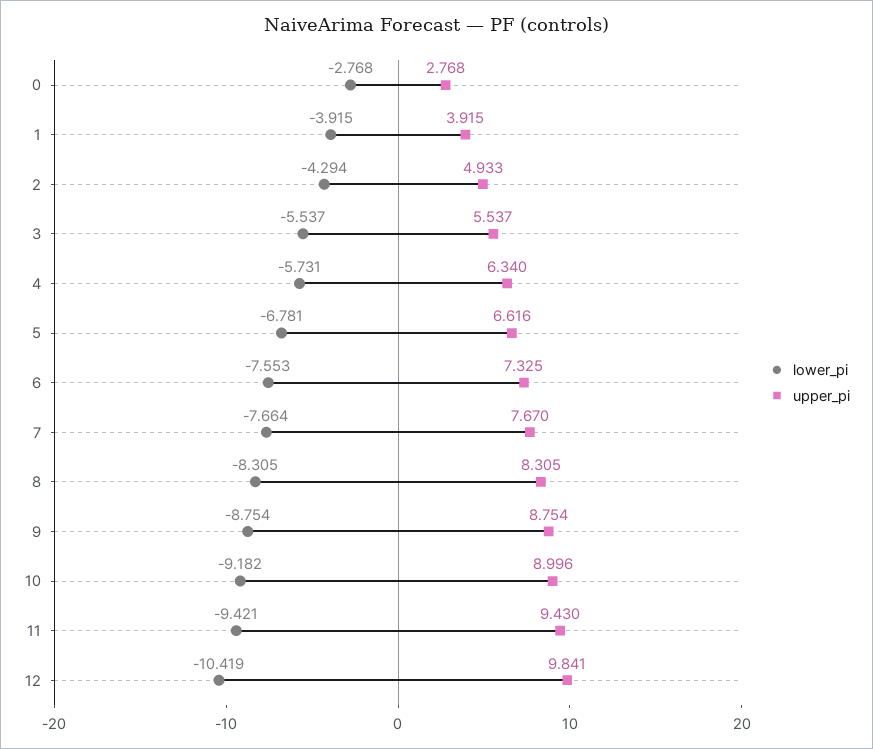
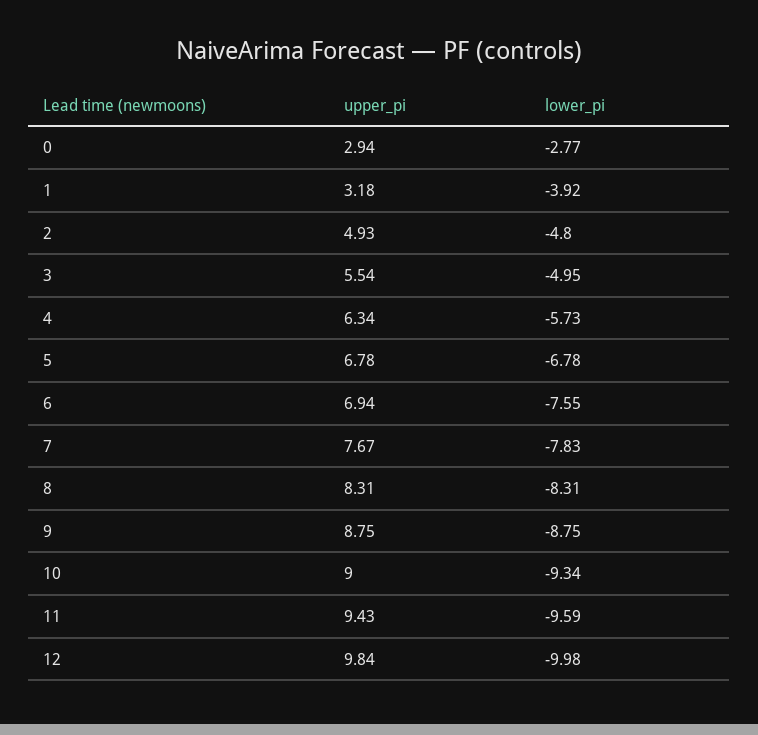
upper_pi, 0: 2.768 -> 2.94
upper_pi, 1: 3.915 -> 3.18
lower_pi, 2: -4.294 -> -4.8
lower_pi, 3: -5.537 -> -4.95
upper_pi, 5: 6.616 -> 6.78
upper_pi, 6: 7.325 -> 6.94
lower_pi, 7: -7.664 -> -7.83
lower_pi, 10: -9.182 -> -9.34
lower_pi, 11: -9.421 -> -9.59
lower_pi, 12: -10.419 -> -9.98

